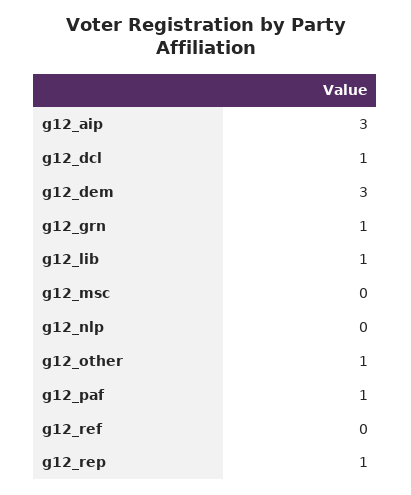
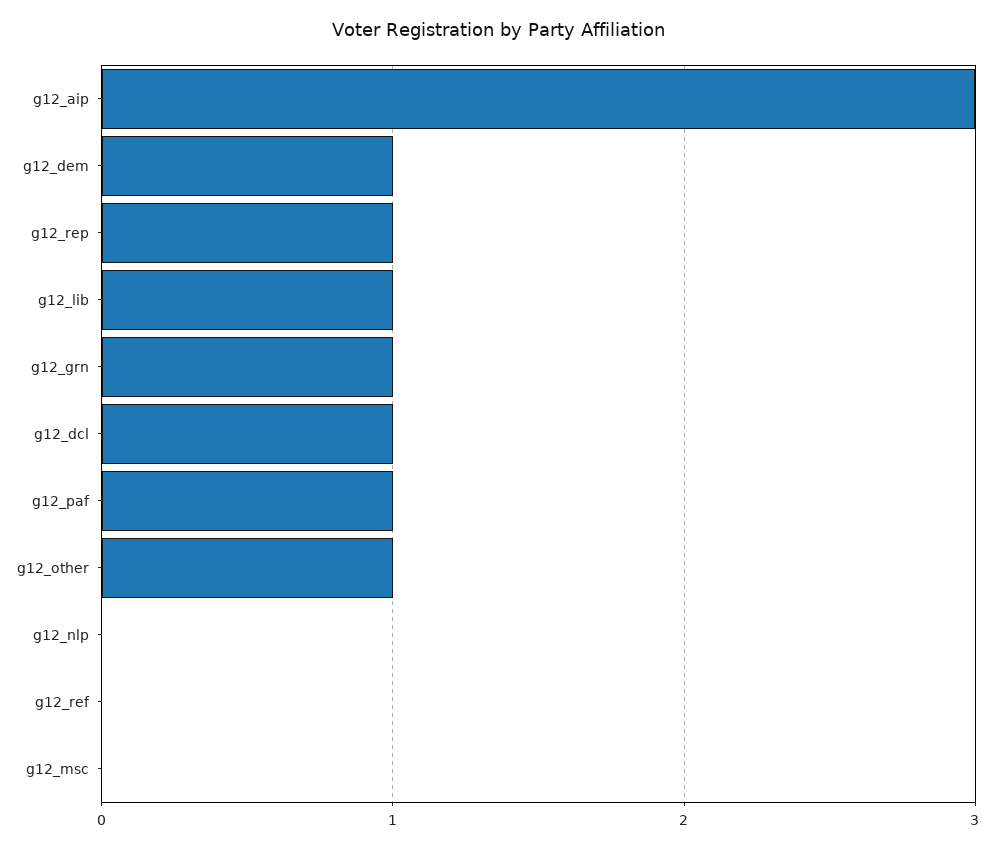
g12_dem: 3 -> 1

